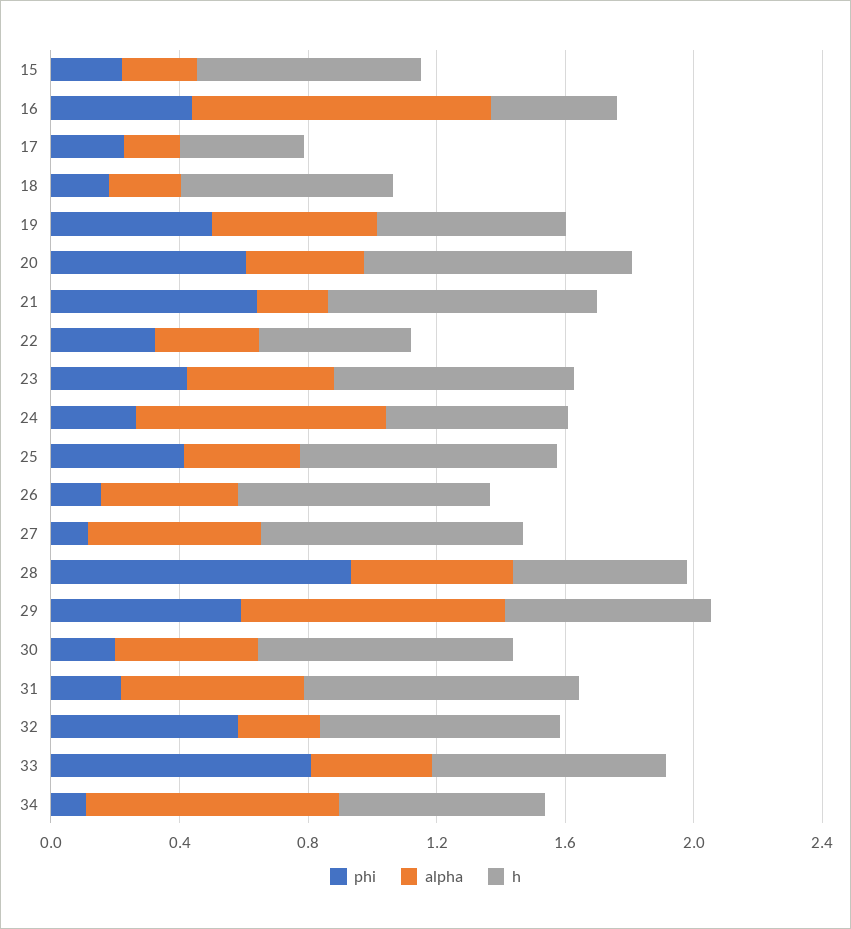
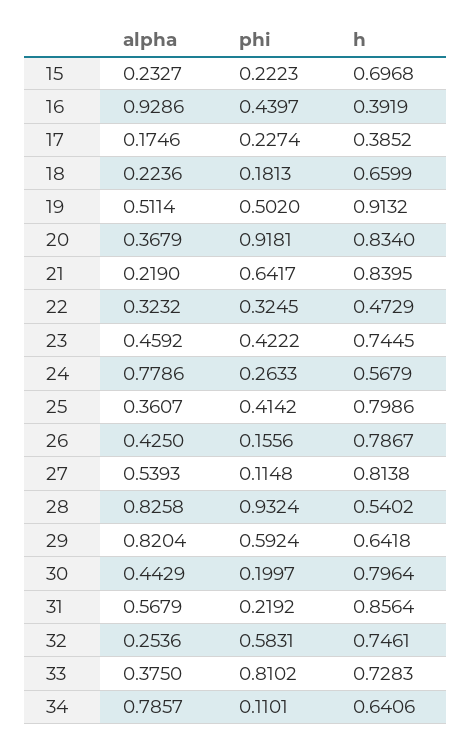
h, 19: 0.6 -> 0.9132
phi, 20: 0.6 -> 0.9181
alpha, 28: 0.5 -> 0.8258

